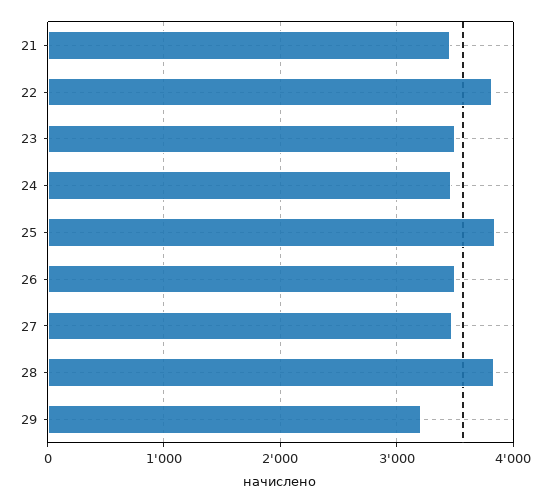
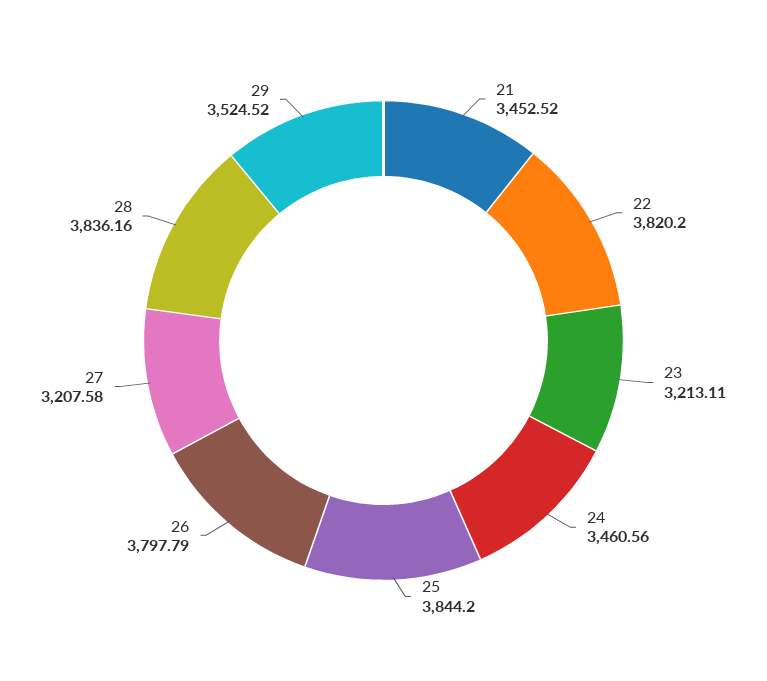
23: 3500 -> 3213.11
26: 3500 -> 3797.79
27: 3500 -> 3207.58
29: 3200 -> 3524.52

